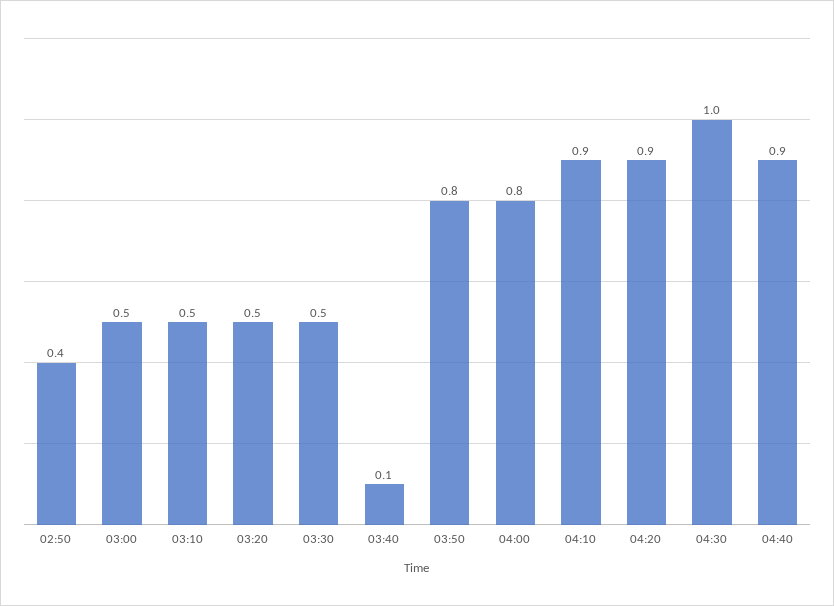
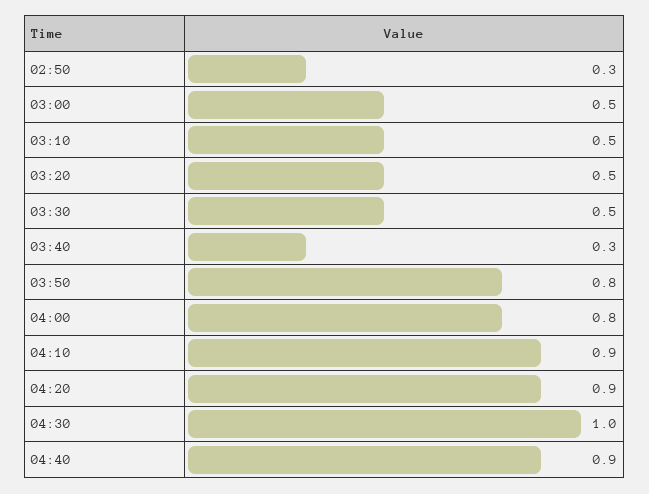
02:50: 0.4 -> 0.3
03:40: 0.1 -> 0.3

